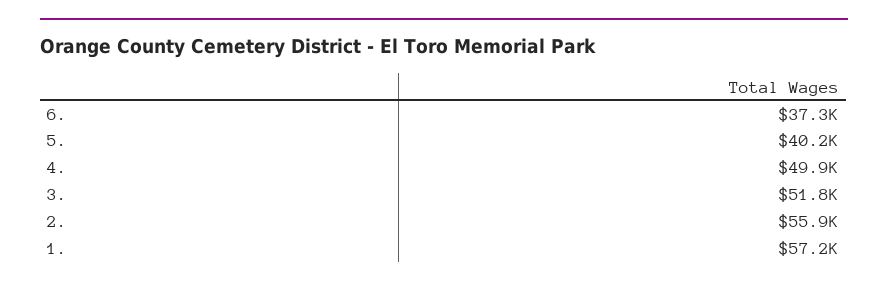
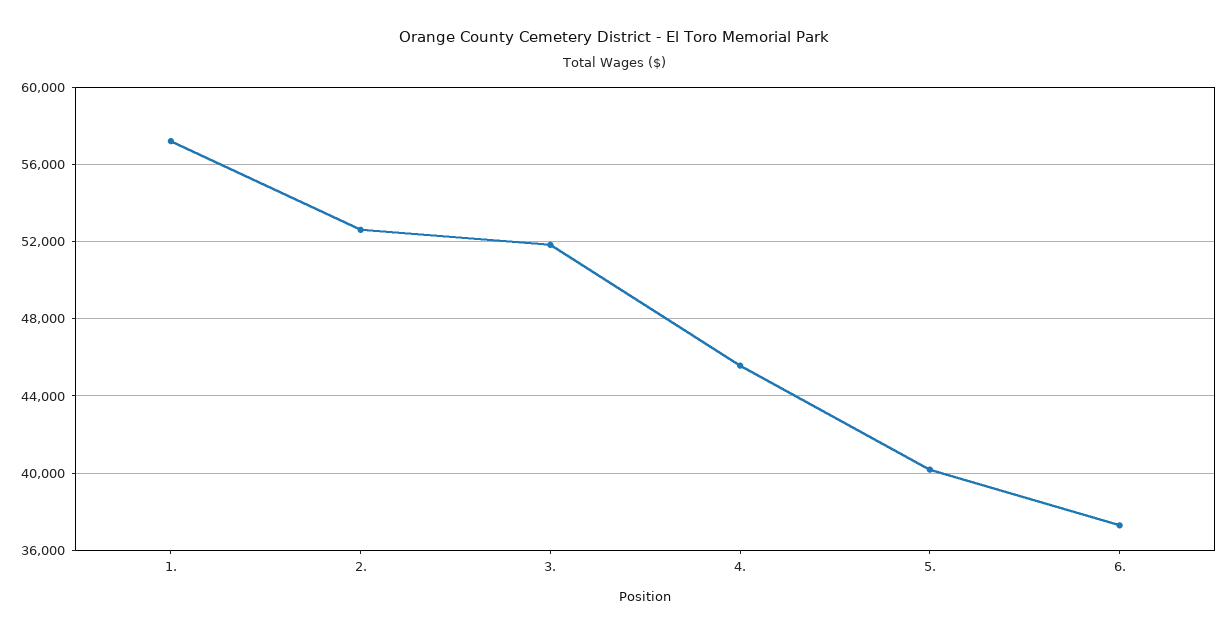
4.: 49900 -> 45500
2.: 55900 -> 52500

